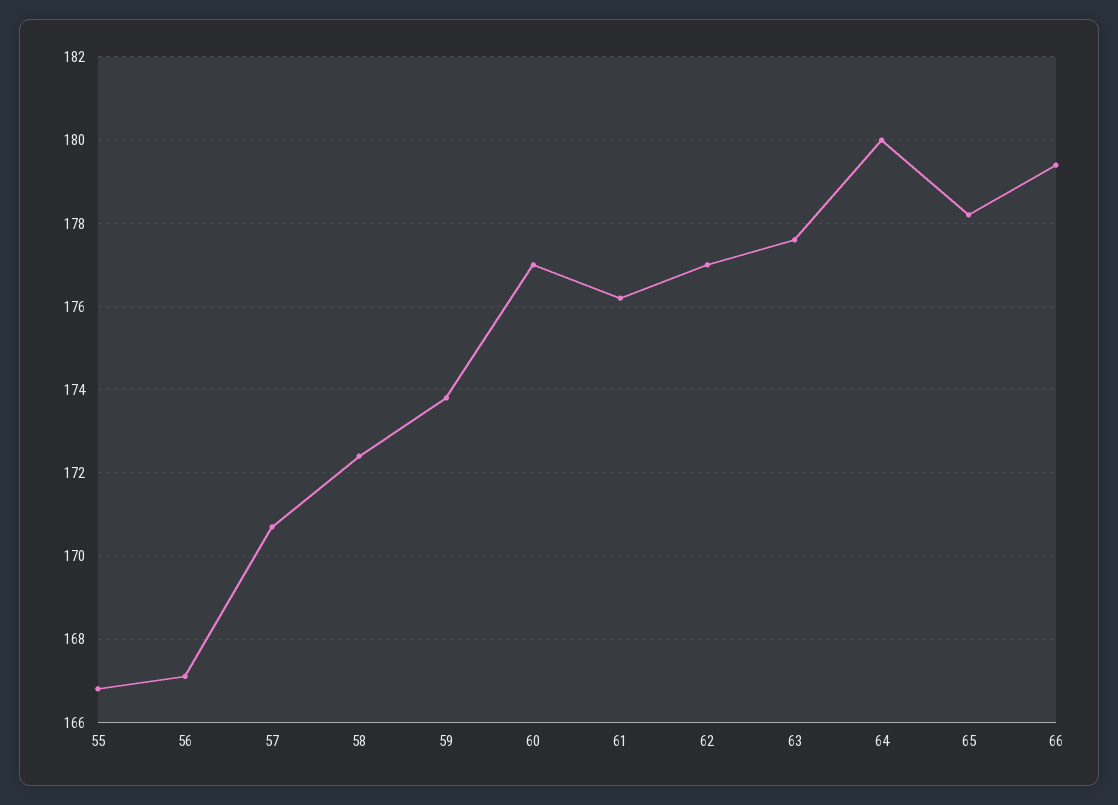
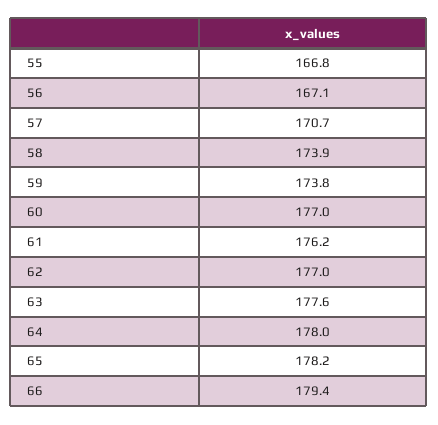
58: 172.5 -> 173.9
64: 180 -> 178

